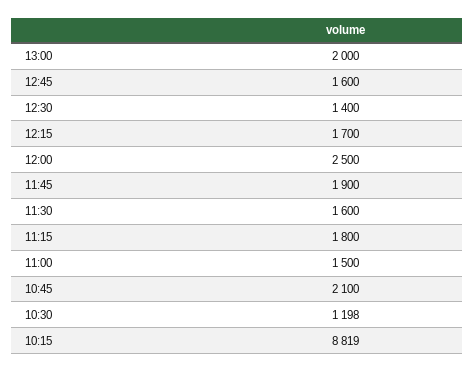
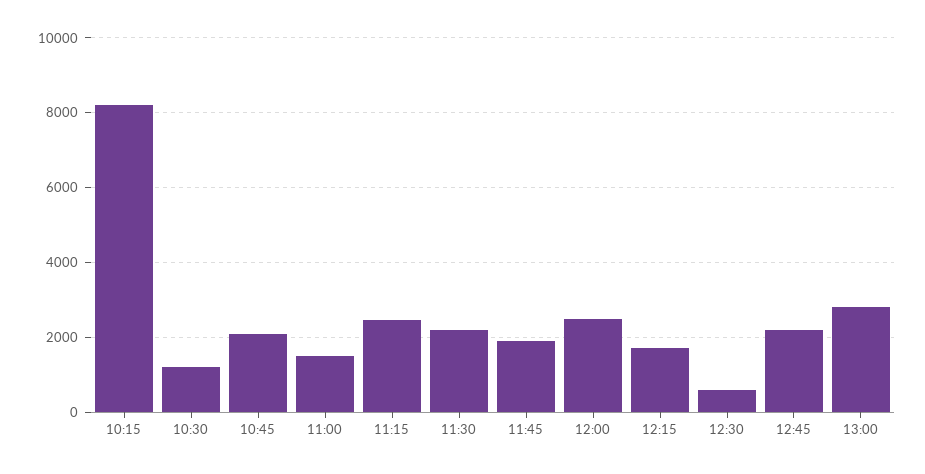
13:00: 2000 -> 2800
12:45: 1600 -> 2200
12:30: 1400 -> 600
11:30: 1600 -> 2200
11:15: 1800 -> 2400
10:15: 8819 -> 8200

